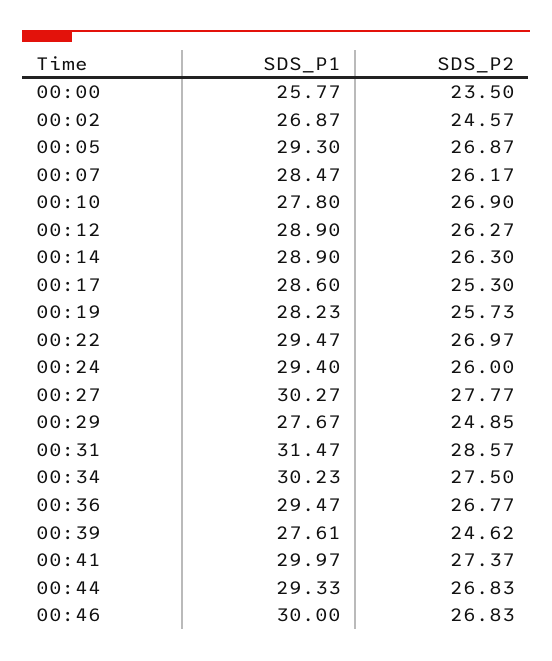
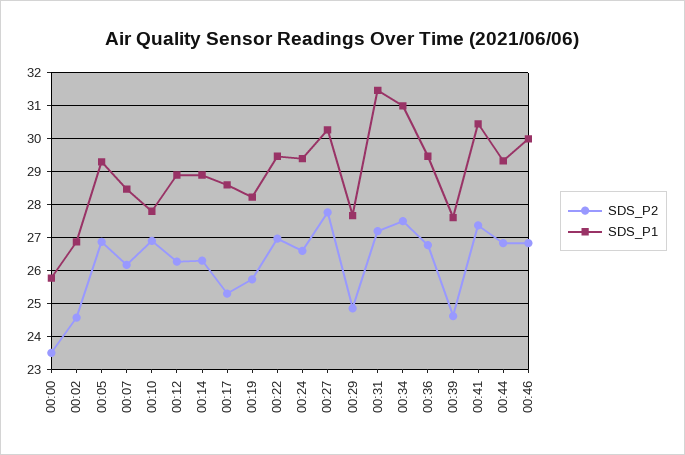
SDS_P2, 00:24: 26 -> 26.6
SDS_P2, 00:31: 28.57 -> 27.2
SDS_P1, 00:34: 30.23 -> 31
SDS_P1, 00:41: 29.97 -> 30.4

